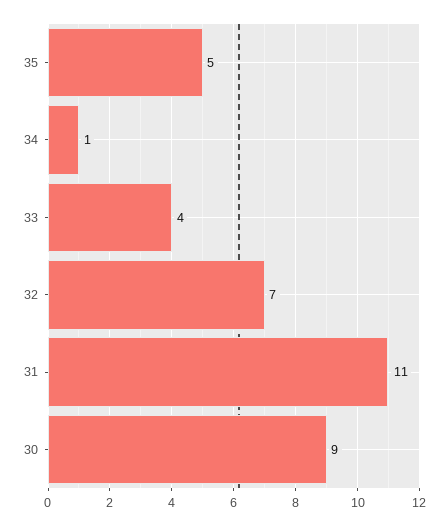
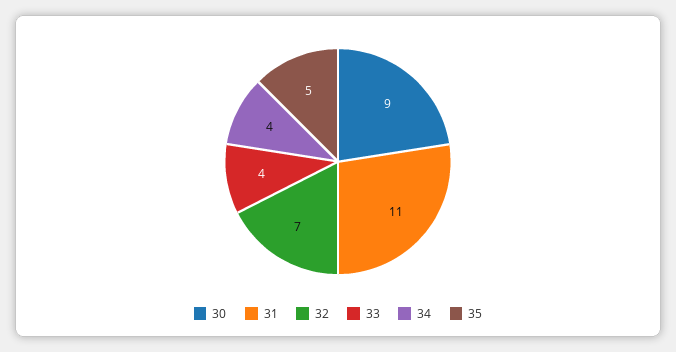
34: 1 -> 4

